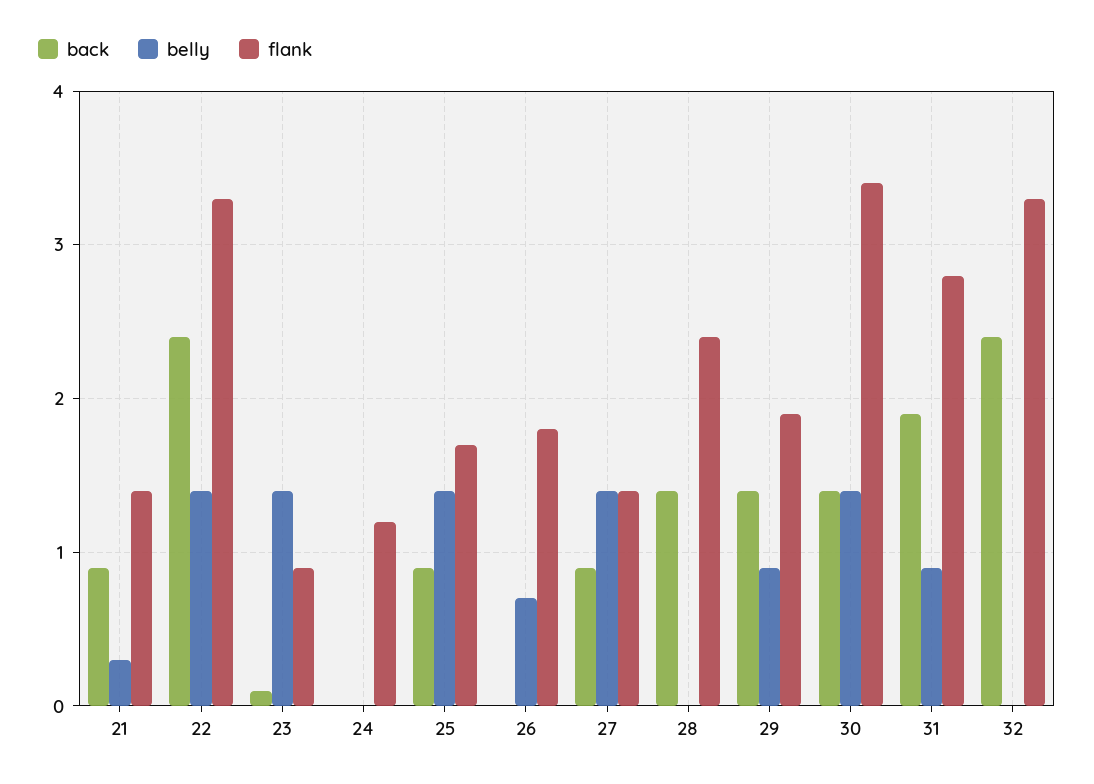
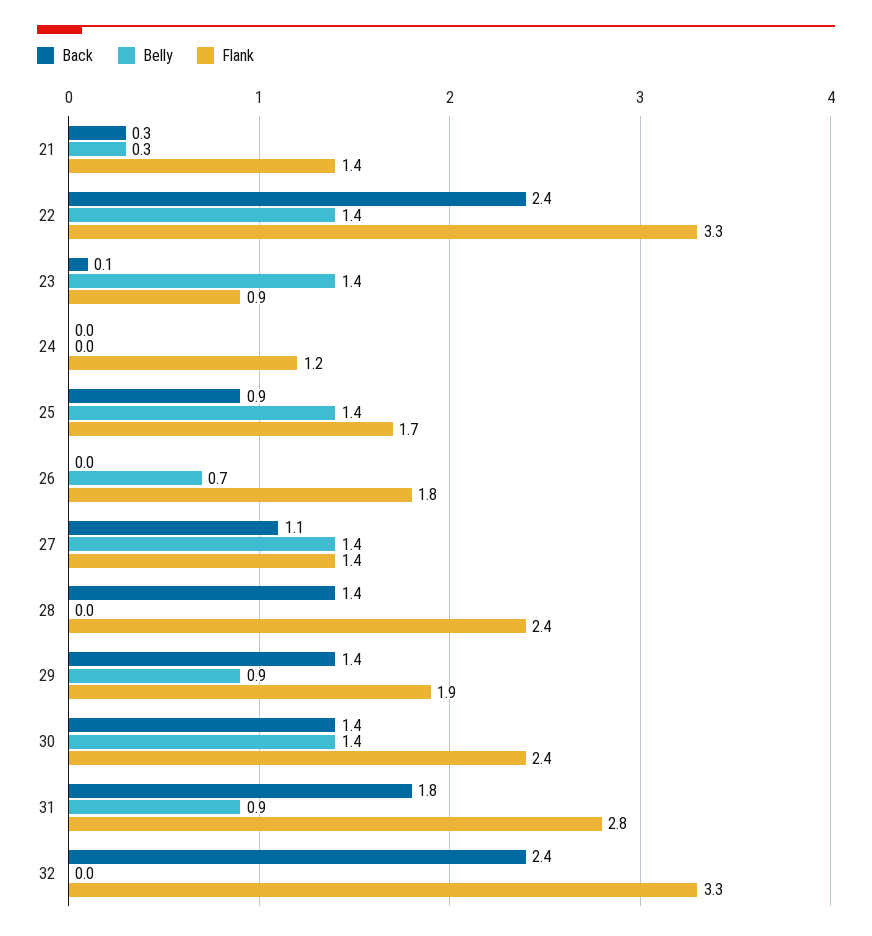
back, 21: 0.9 -> 0.3
back, 27: 0.9 -> 1.1
flank, 30: 3.4 -> 2.4
back, 31: 1.9 -> 1.8

